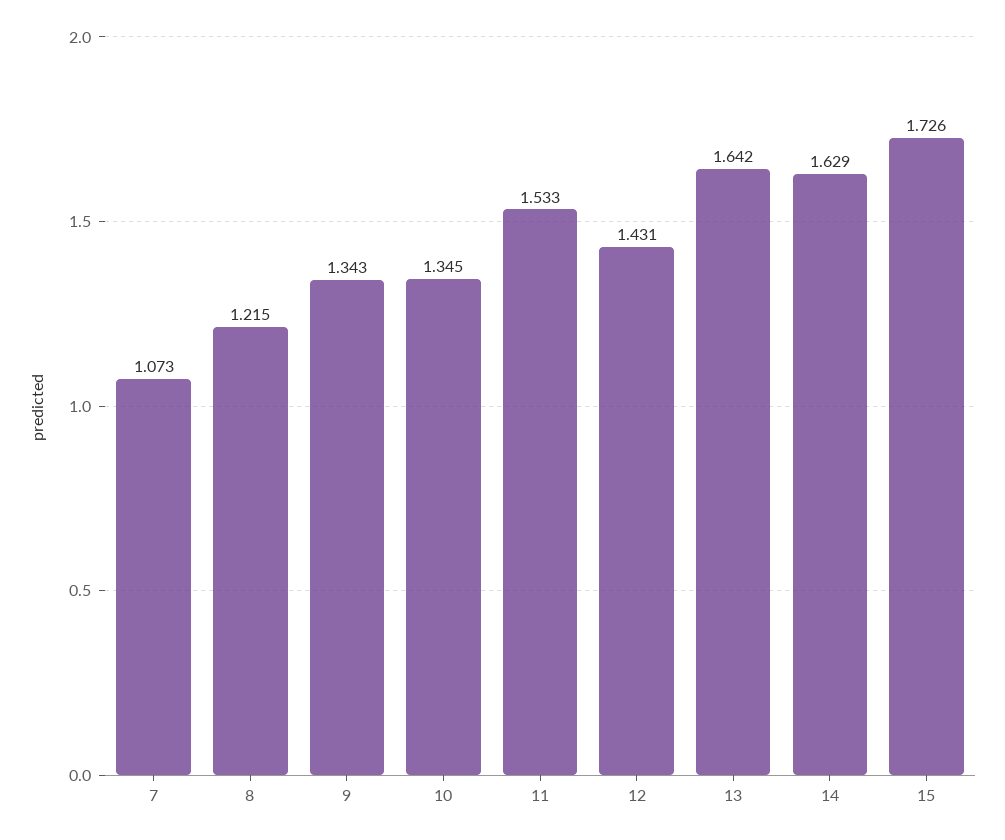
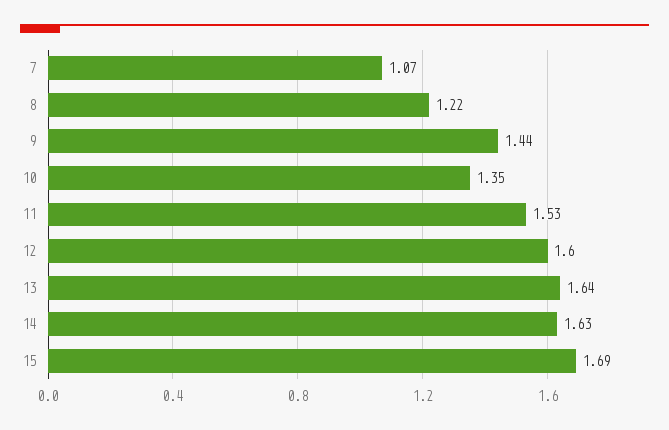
9: 1.343 -> 1.44
12: 1.431 -> 1.6
15: 1.726 -> 1.69

